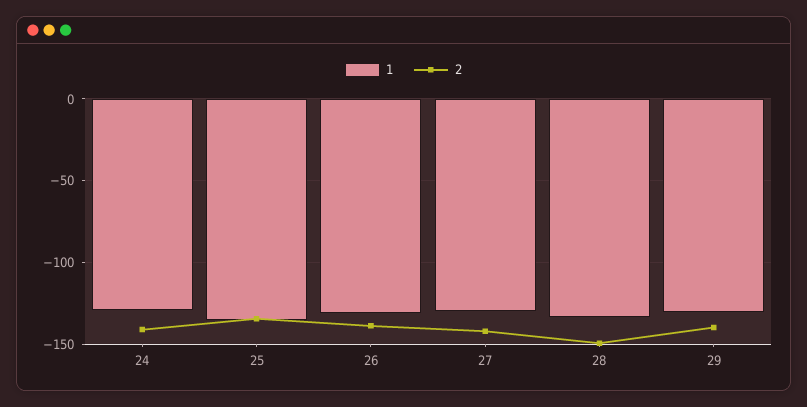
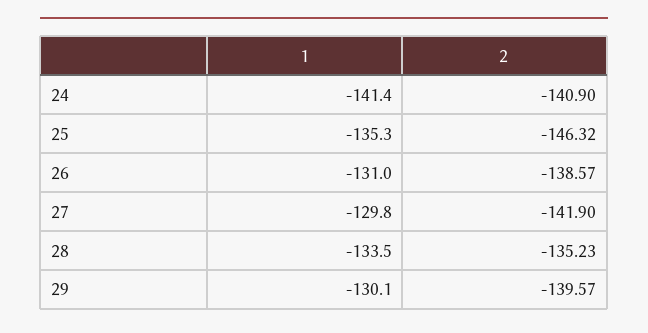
1, 24: -130 -> -141.4
2, 25: -135 -> -146.32
2, 28: -150 -> -135.23

